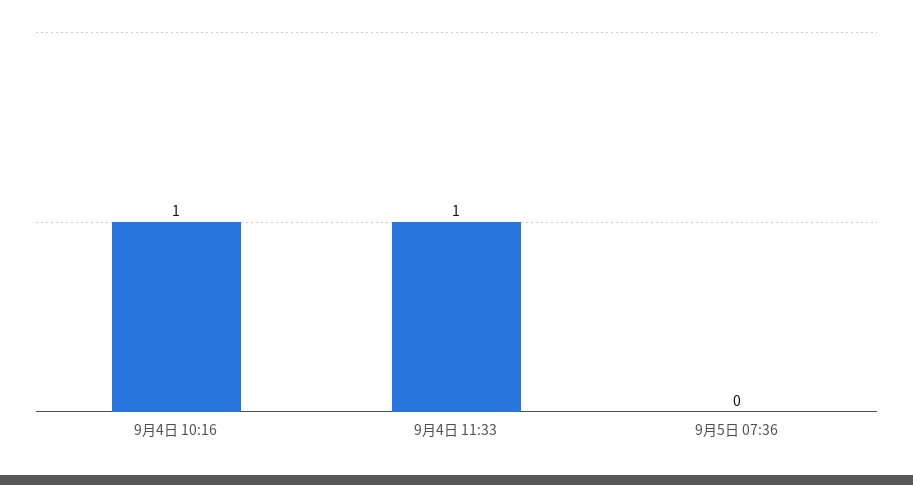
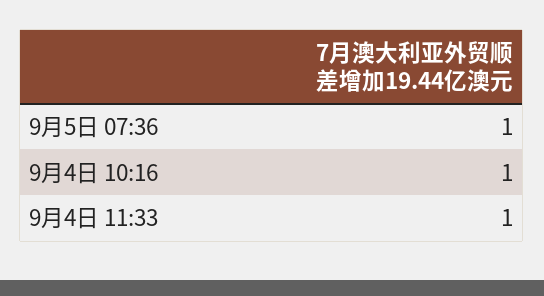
9月5日 07:36: 0 -> 1

